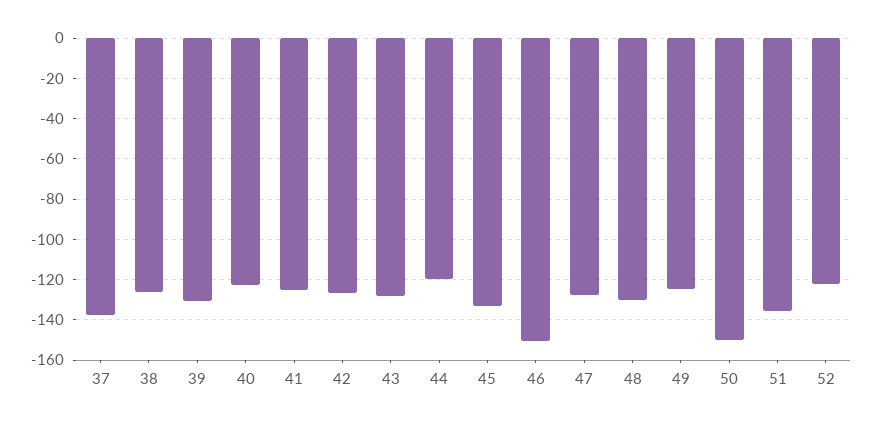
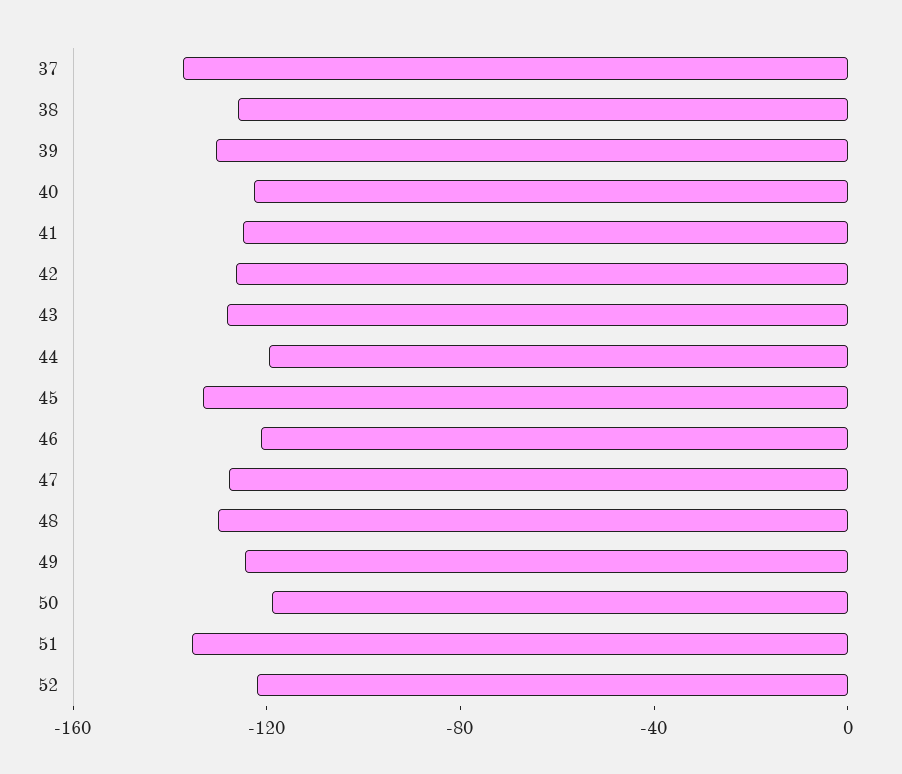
46: -150 -> -120
50: -150 -> -120

